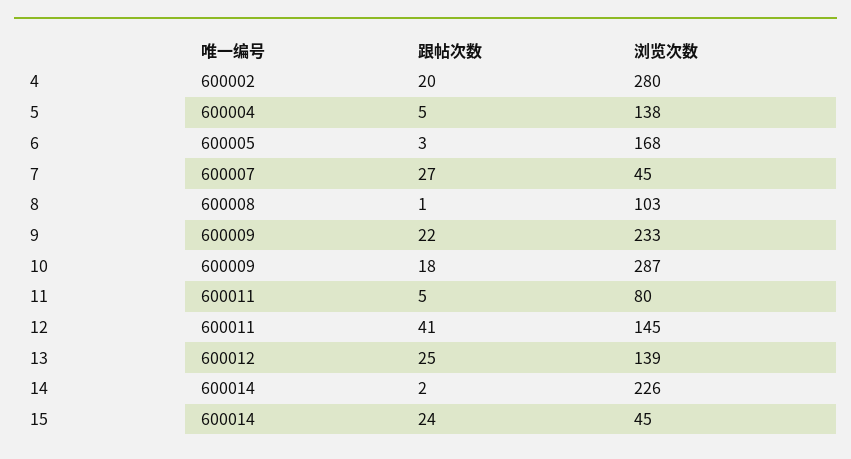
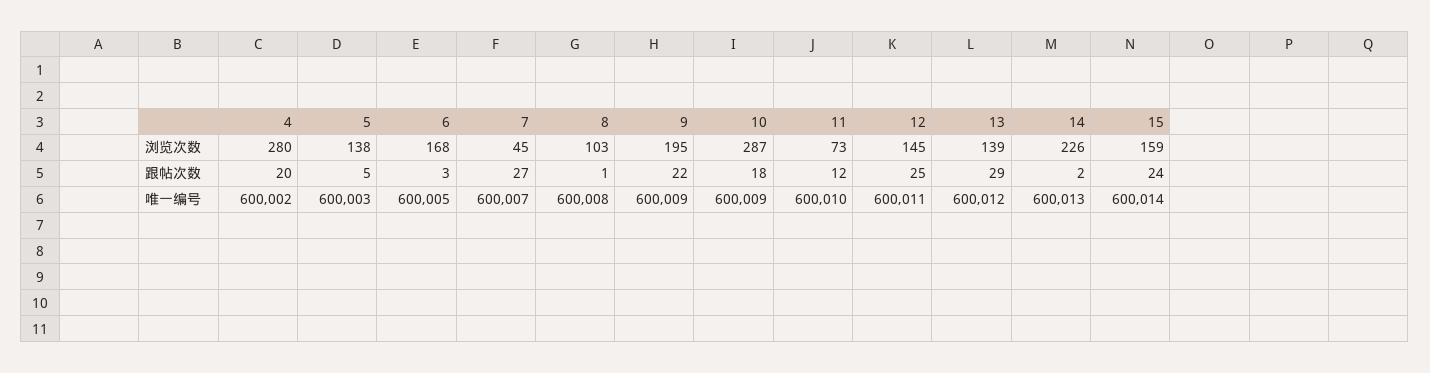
唯一编号, 5: 600004 -> 600003
浏览次数, 9: 233 -> 195
唯一编号, 11: 600011 -> 600010
跟帖次数, 11: 5 -> 12
浏览次数, 11: 80 -> 73
跟帖次数, 12: 41 -> 25
跟帖次数, 13: 25 -> 29
唯一编号, 14: 600014 -> 600013
浏览次数, 15: 45 -> 159

